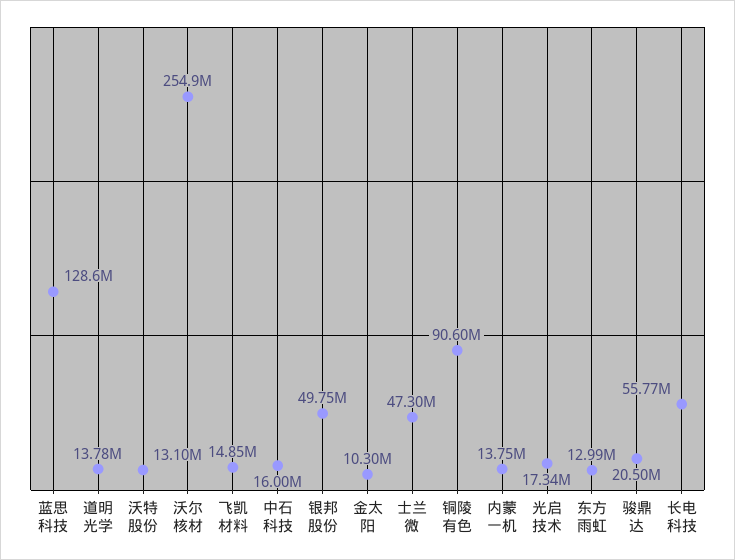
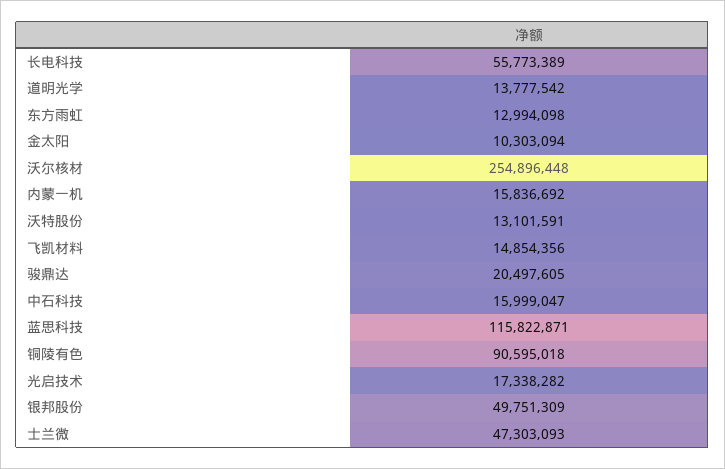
蓝思科技: 128600000 -> 115822871
内蒙一机: 13750000 -> 15836692

